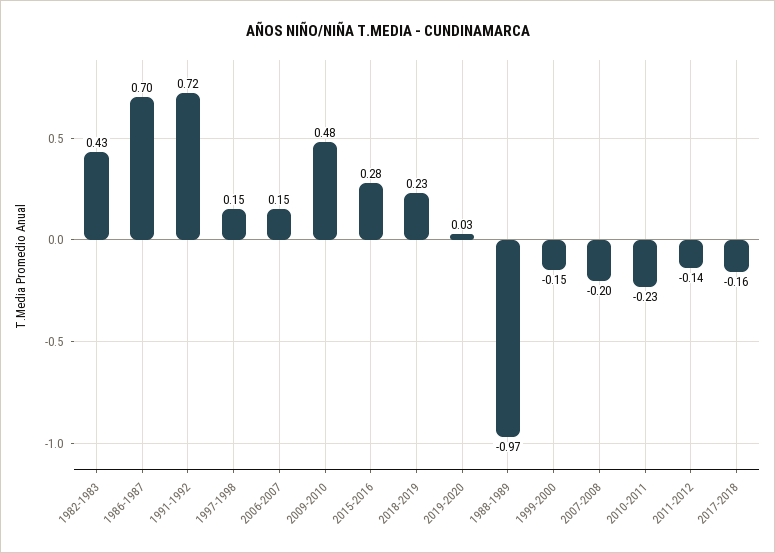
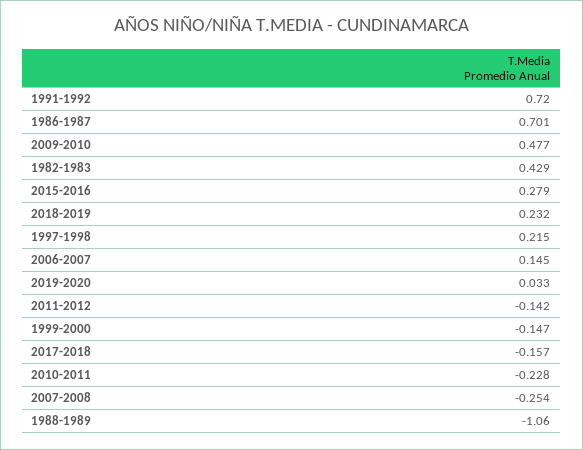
1997-1998: 0.15 -> 0.215
1988-1989: -0.97 -> -1.06
2007-2008: -0.2 -> -0.254

